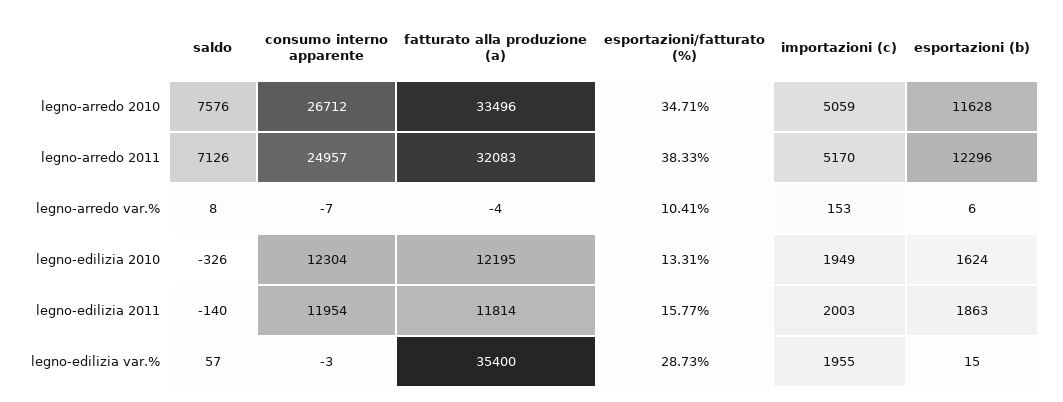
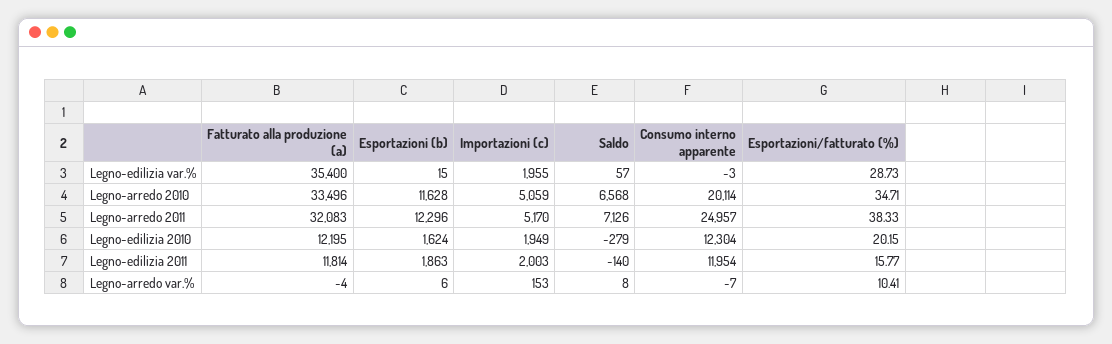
saldo, legno-arredo 2010: 7576 -> 6568
consumo interno apparente, legno-arredo 2010: 26712 -> 20114
saldo, legno-edilizia 2010: -326 -> -279
esportazioni/fatturato (%), legno-edilizia 2010: 13.31 -> 20.15

